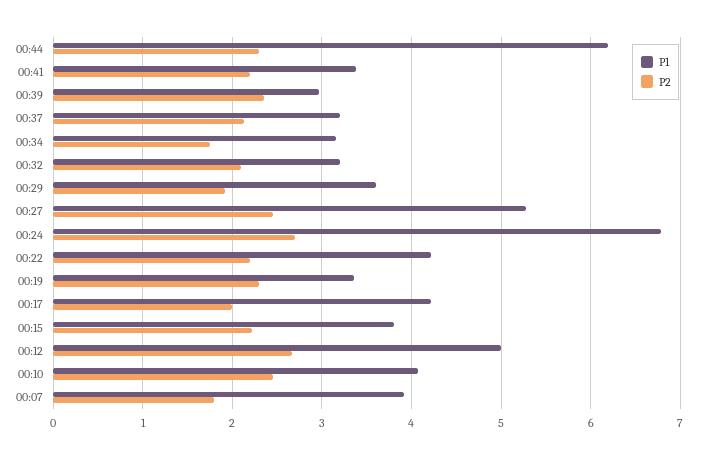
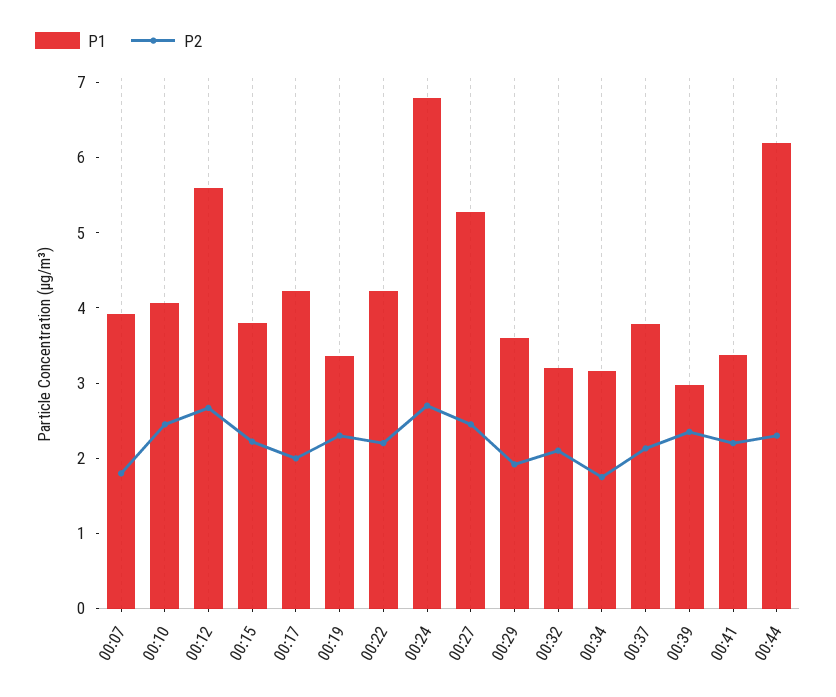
P1, 00:37: 3.2 -> 3.8
P1, 00:12: 5 -> 5.6

